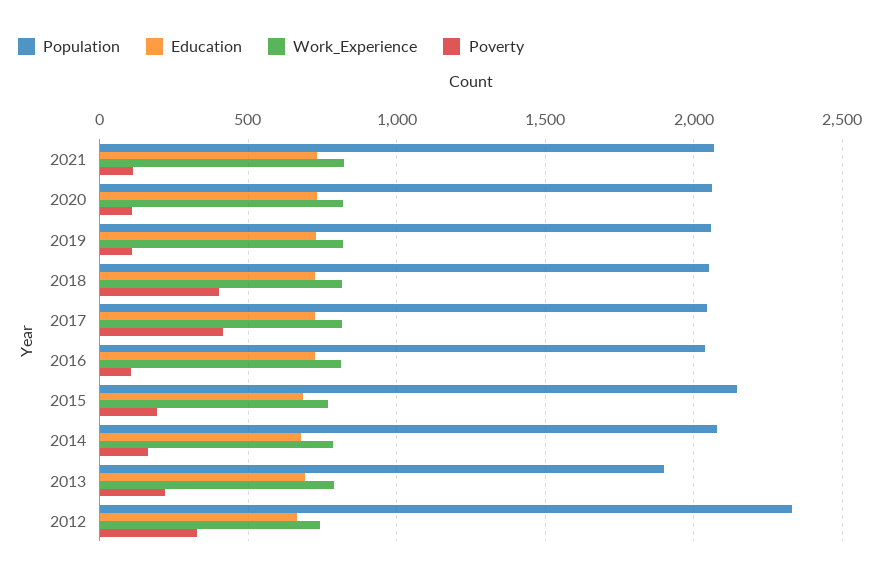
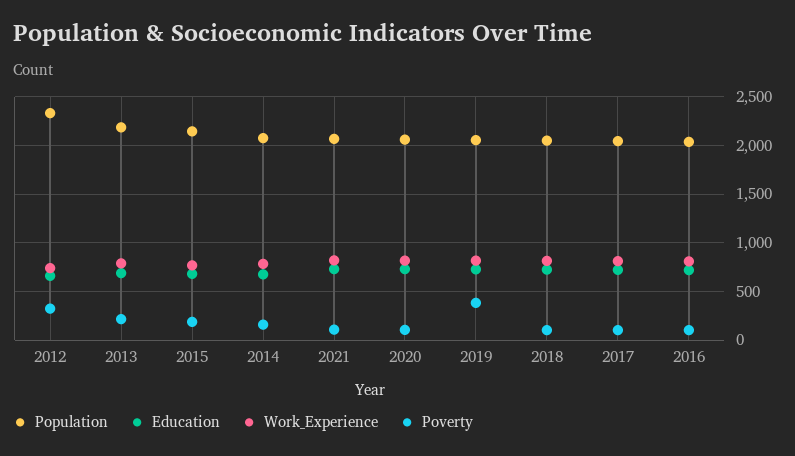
Poverty, 2019: 100 -> 400
Poverty, 2018: 400 -> 100
Poverty, 2017: 400 -> 100
Population, 2013: 1900 -> 2200

